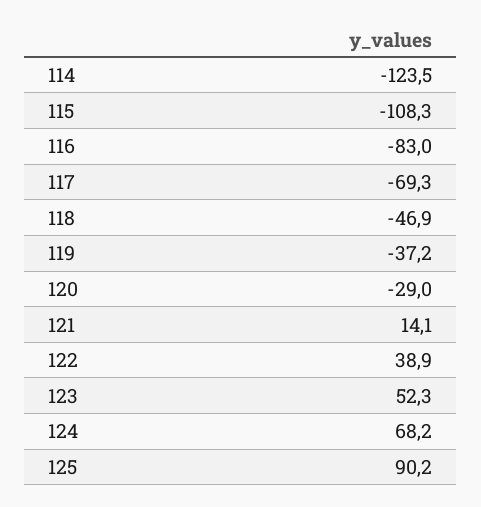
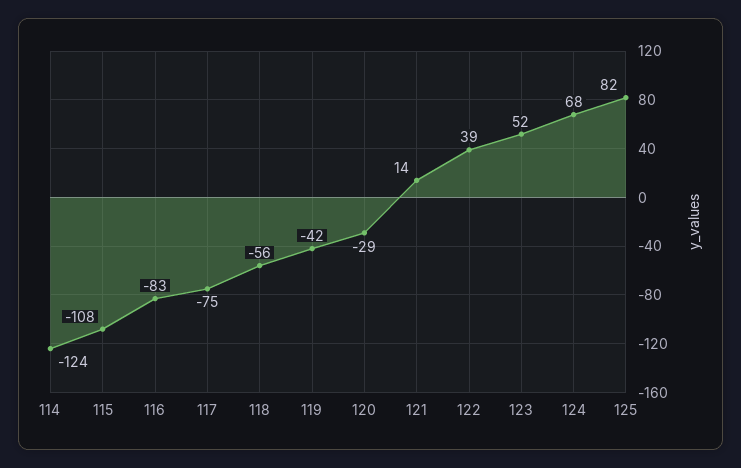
117: -69.3 -> -75
118: -46.9 -> -56
119: -37.2 -> -42
125: 90.2 -> 82

